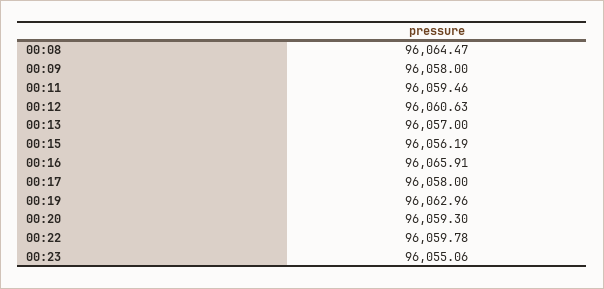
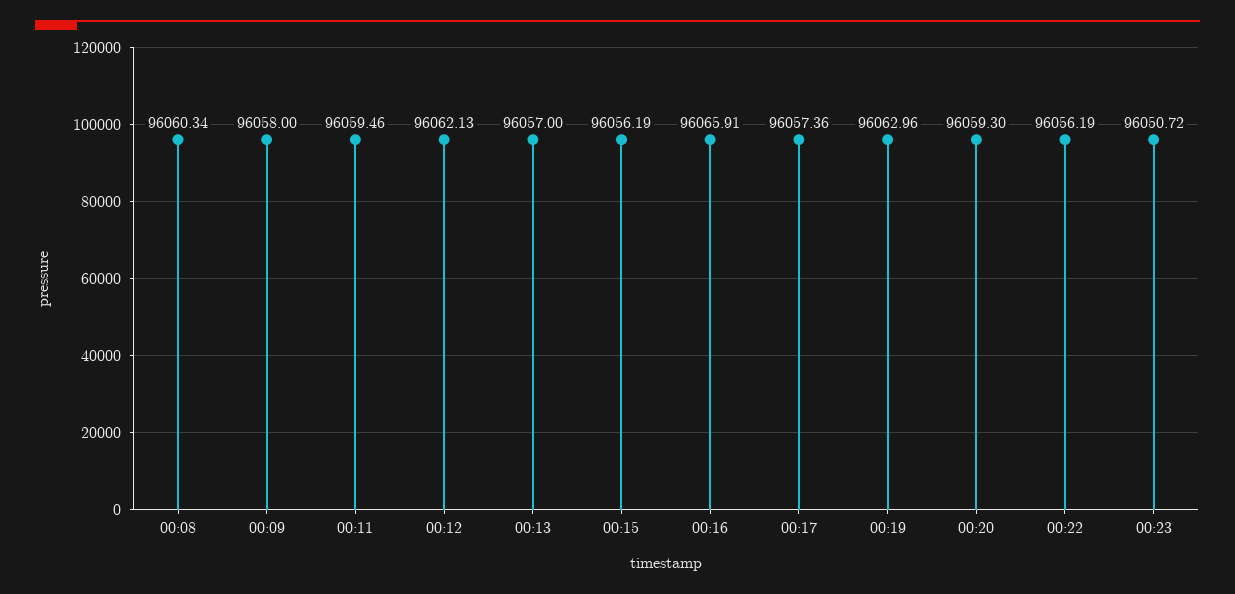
00:08: 96064.47 -> 96060.34
00:12: 96060.63 -> 96062.13
00:17: 96058 -> 96057.36
00:22: 96059.78 -> 96056.19
00:23: 96055.06 -> 96050.72

